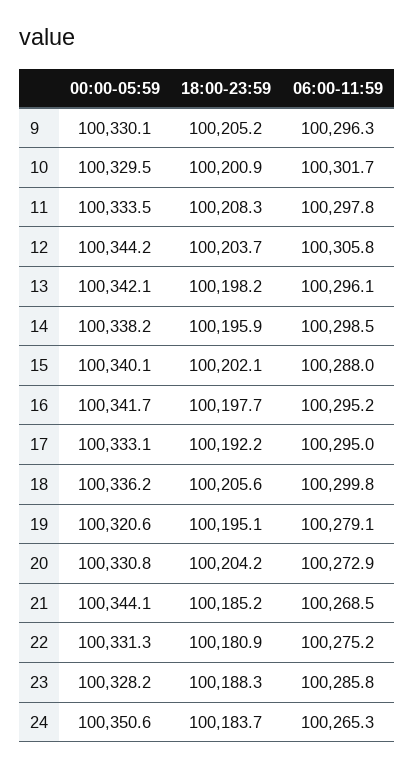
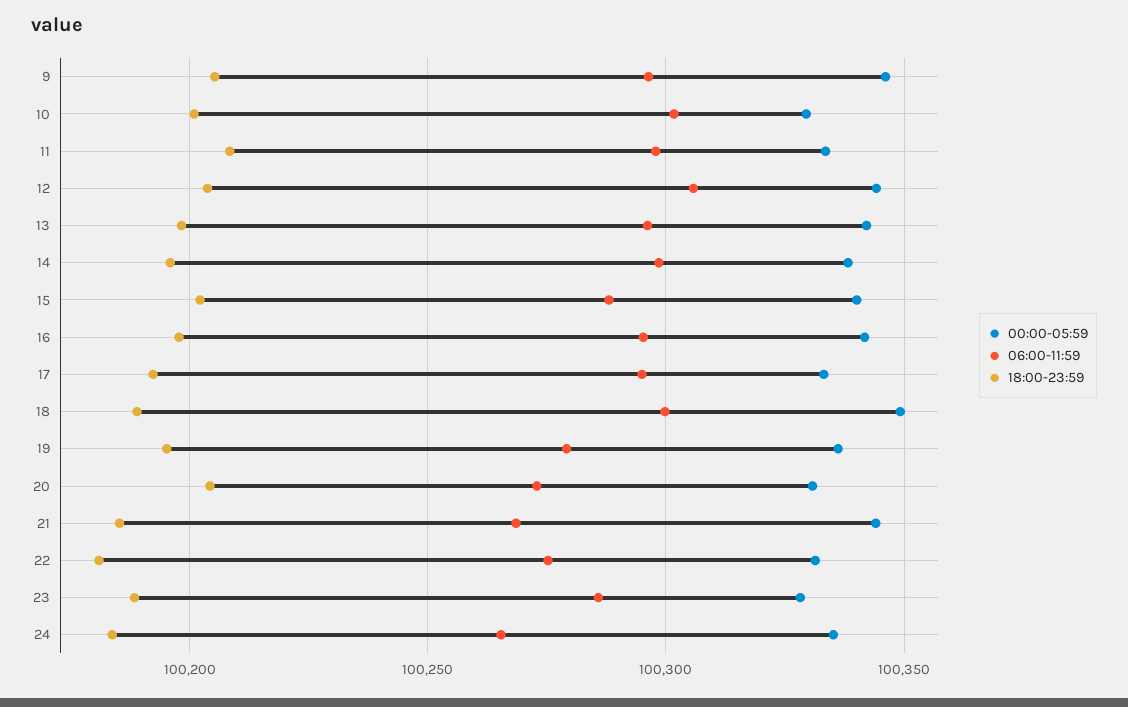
00:00-05:59, 9: 100330.1 -> 100345
00:00-05:59, 18: 100336.2 -> 100350
18:00-23:59, 18: 100205.6 -> 100190
00:00-05:59, 19: 100320.6 -> 100335
00:00-05:59, 24: 100350.6 -> 100335

